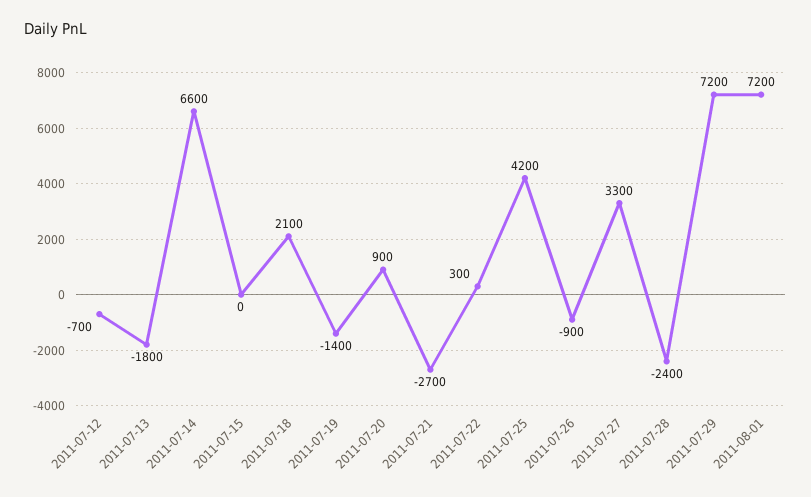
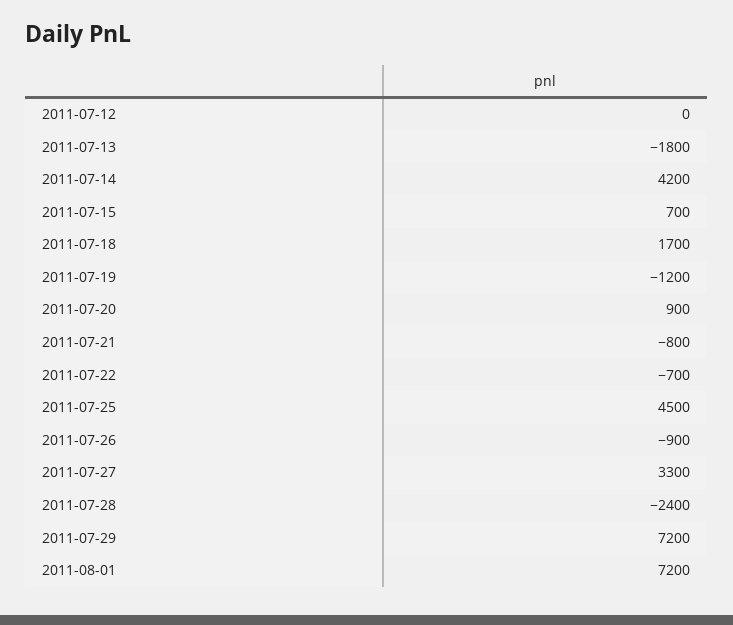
2011-07-12: -700 -> 0
2011-07-14: 6600 -> 4200
2011-07-15: 0 -> 700
2011-07-18: 2100 -> 1700
2011-07-19: -1400 -> -1200
2011-07-21: -2700 -> -800
2011-07-22: 300 -> -700
2011-07-25: 4200 -> 4500

